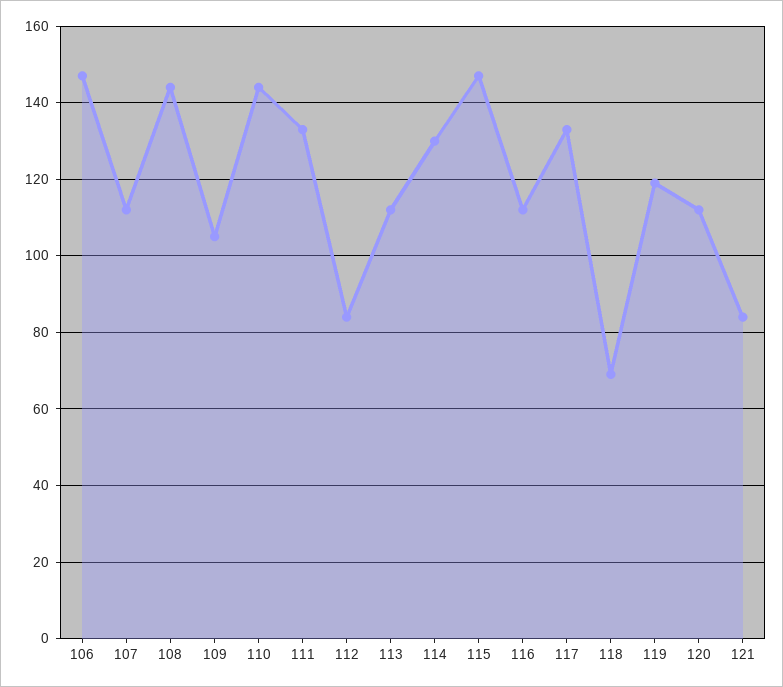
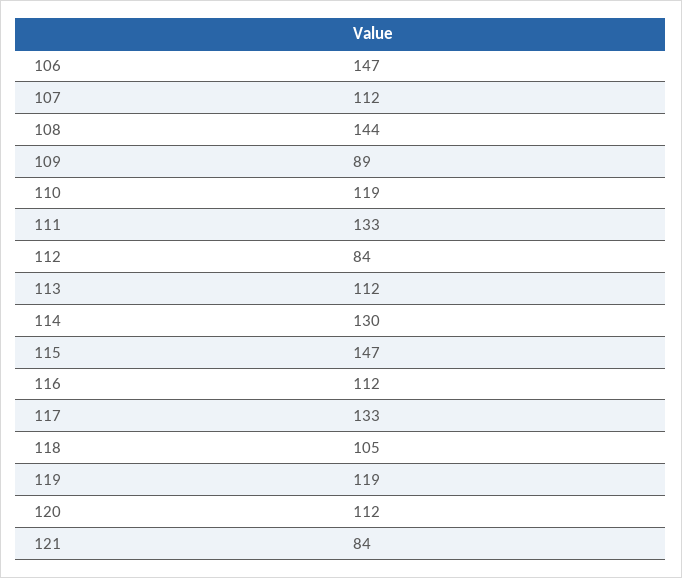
109: 105 -> 89
110: 145 -> 119
118: 70 -> 105

